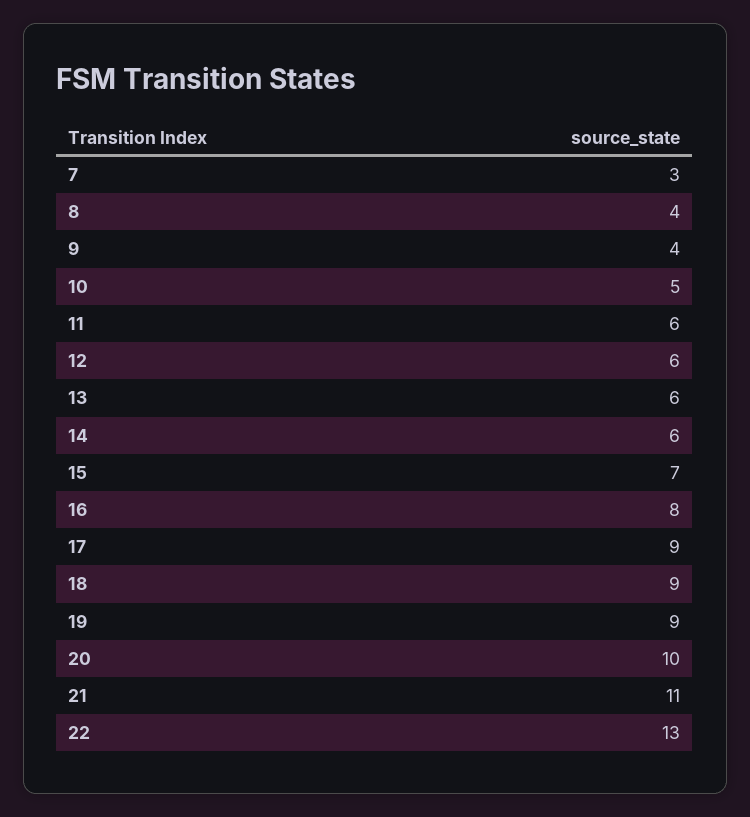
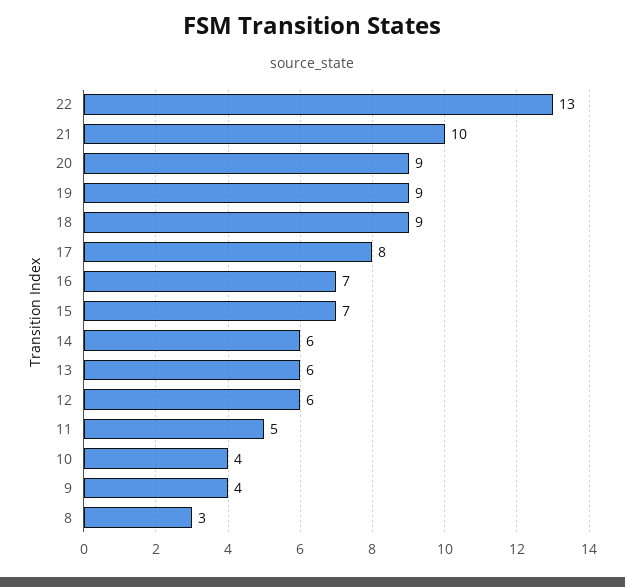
7: 3 -> none
8: 4 -> 3
10: 5 -> 4
11: 6 -> 5
16: 8 -> 7
17: 9 -> 8
20: 10 -> 9
21: 11 -> 10

